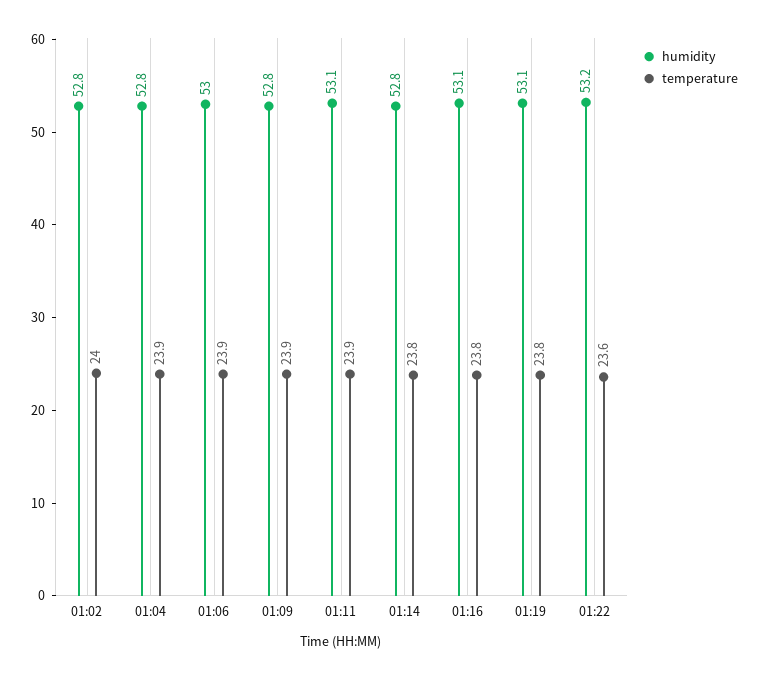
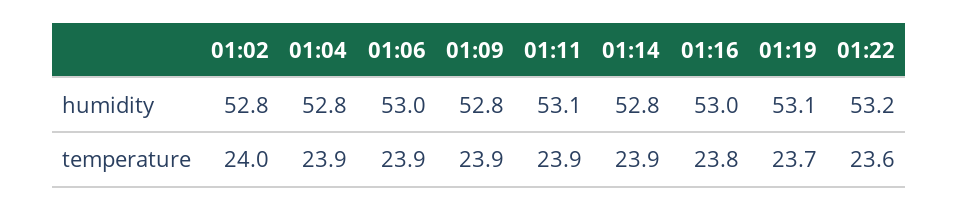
temperature, 01:14: 23.8 -> 23.9
humidity, 01:16: 53.1 -> 53
temperature, 01:19: 23.8 -> 23.7

